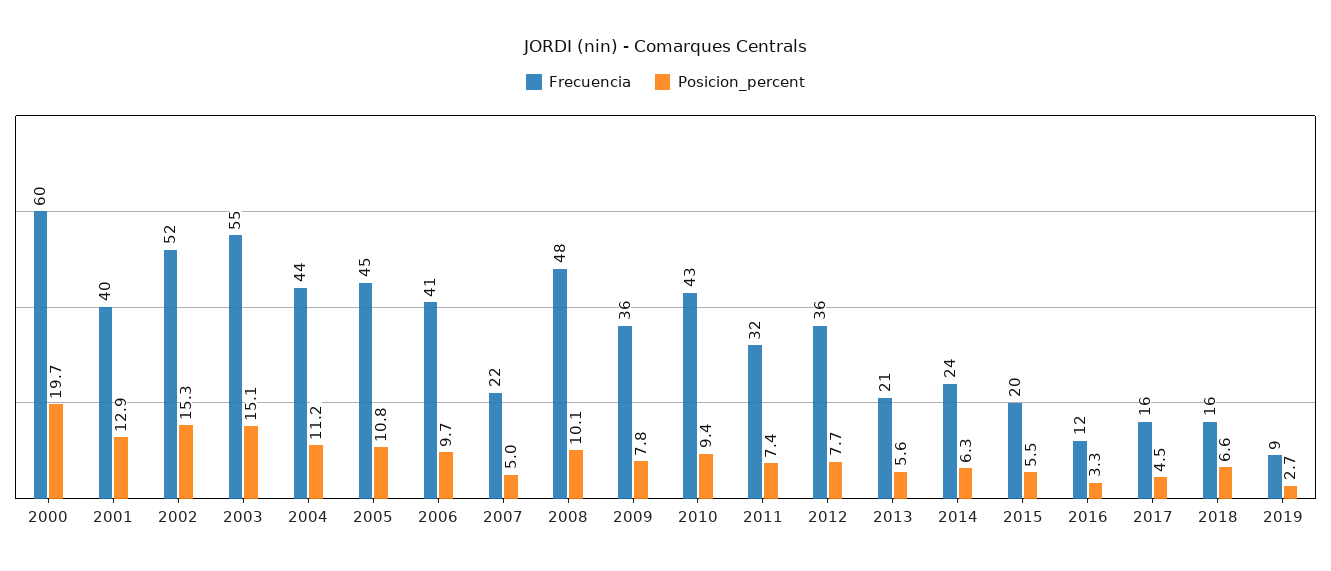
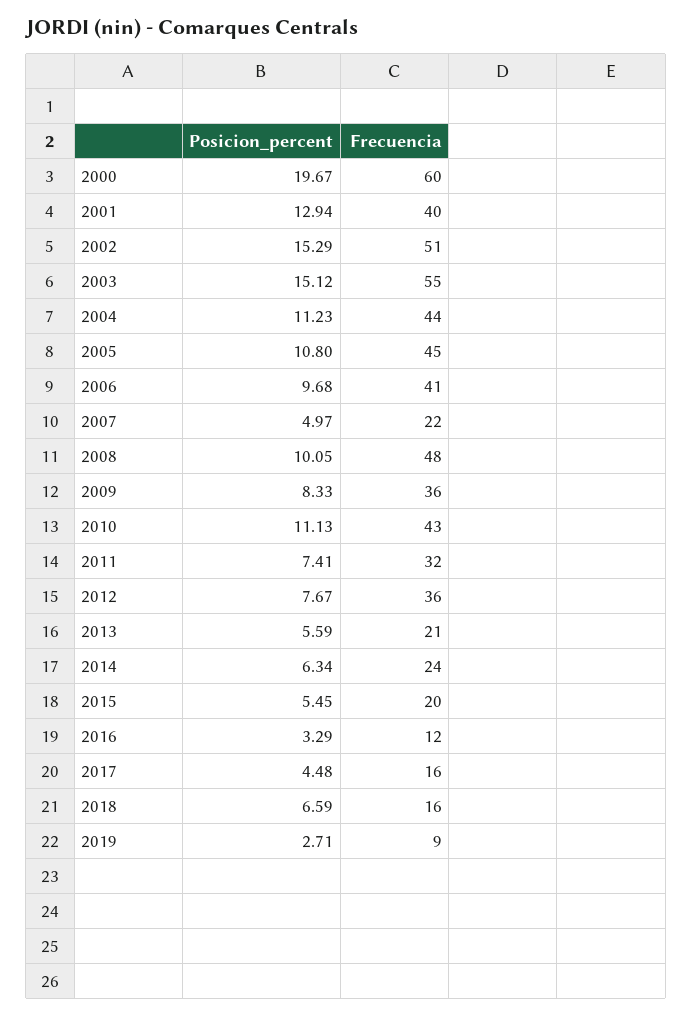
Frecuencia, 2002: 52 -> 51
Posicion_percent, 2009: 7.8 -> 8.33
Posicion_percent, 2010: 9.4 -> 11.13

